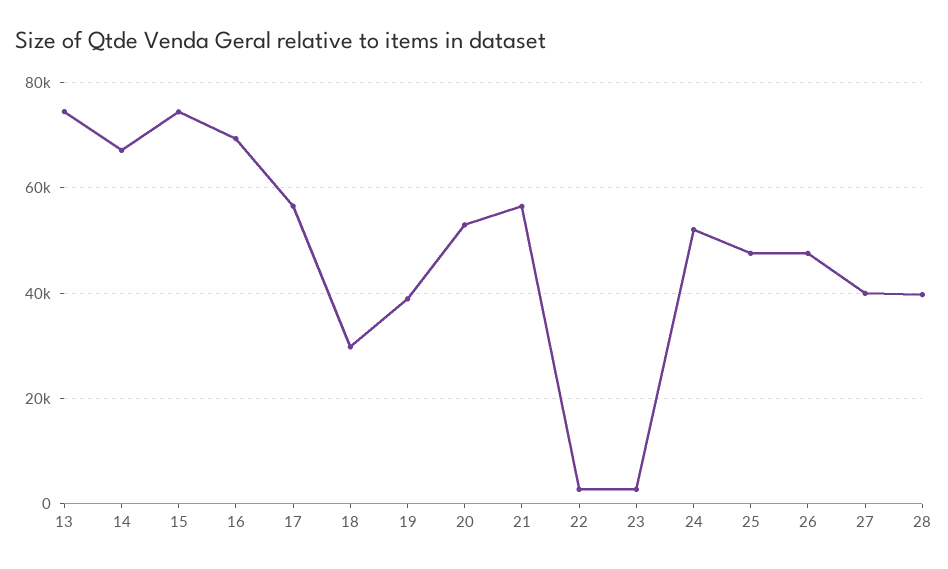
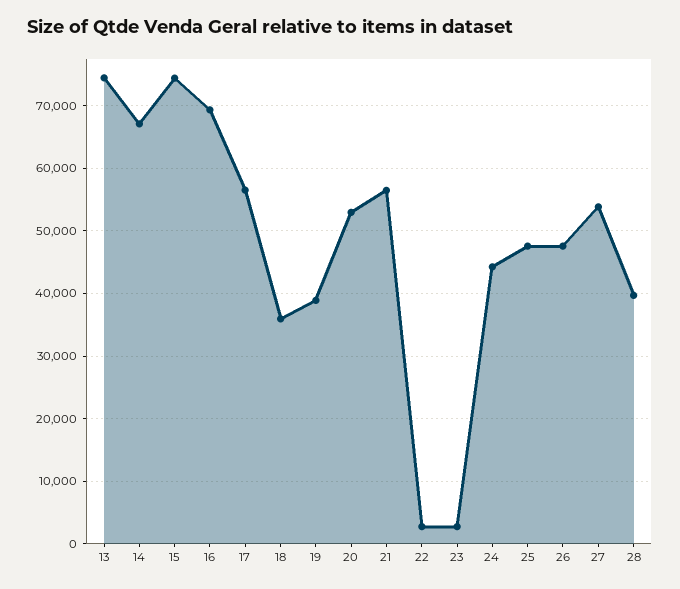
18: 30000 -> 36000
24: 52000 -> 44000
27: 40000 -> 54000

